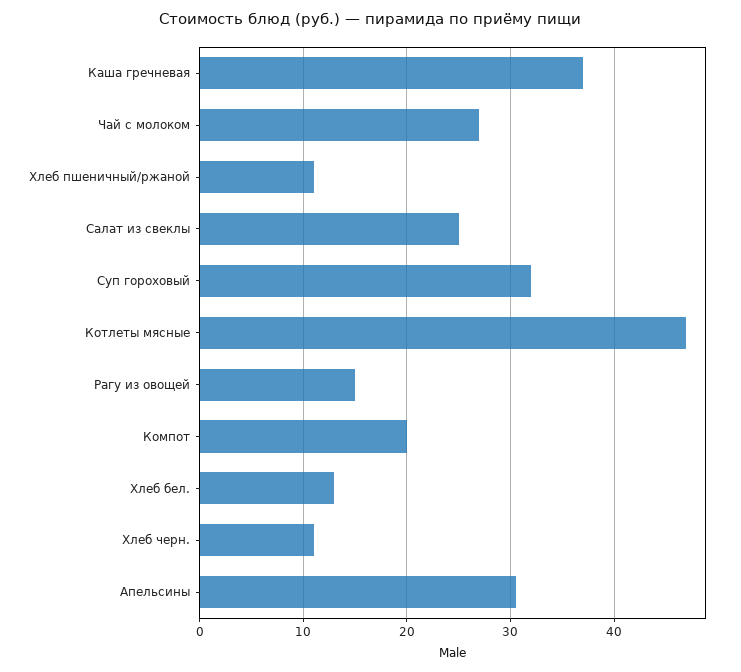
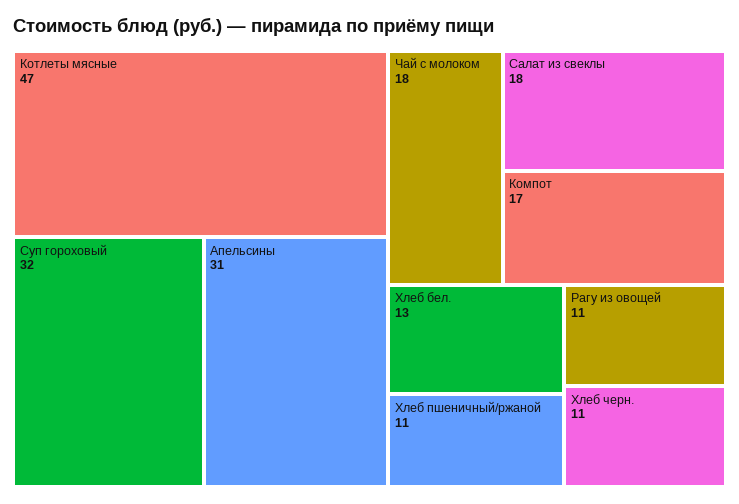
Каша гречневая: 37 -> none
Чай с молоком: 27 -> 18
Салат из свеклы: 25 -> 18
Рагу из овощей: 15 -> 11
Компот: 20 -> 17

